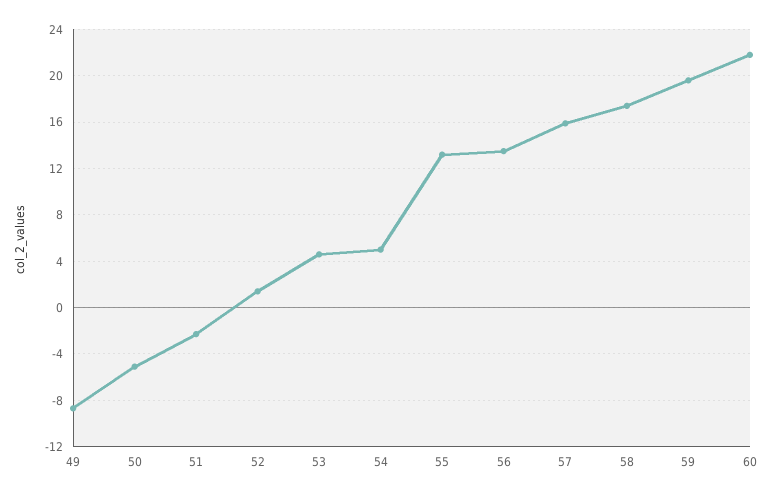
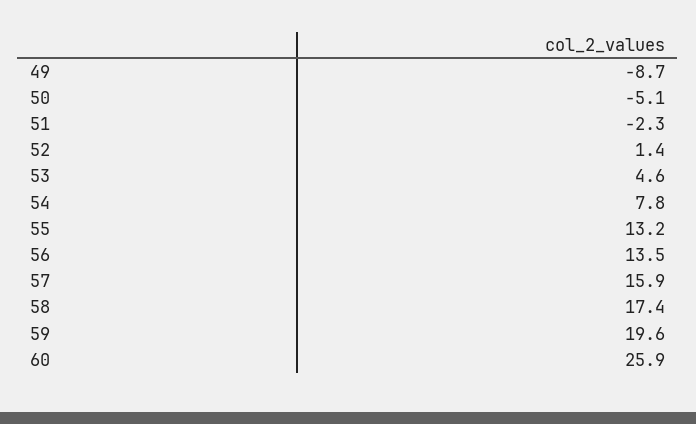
54: 5 -> 7.8
60: 22 -> 25.9

